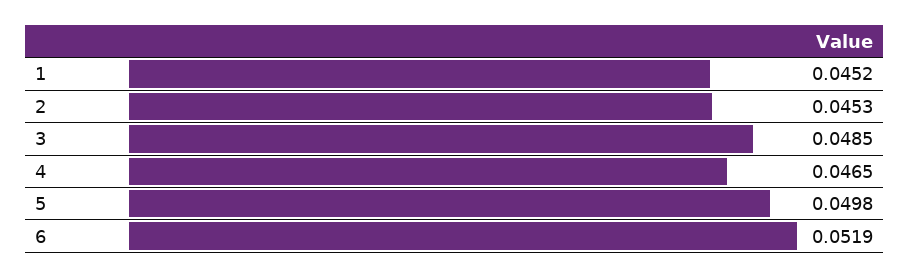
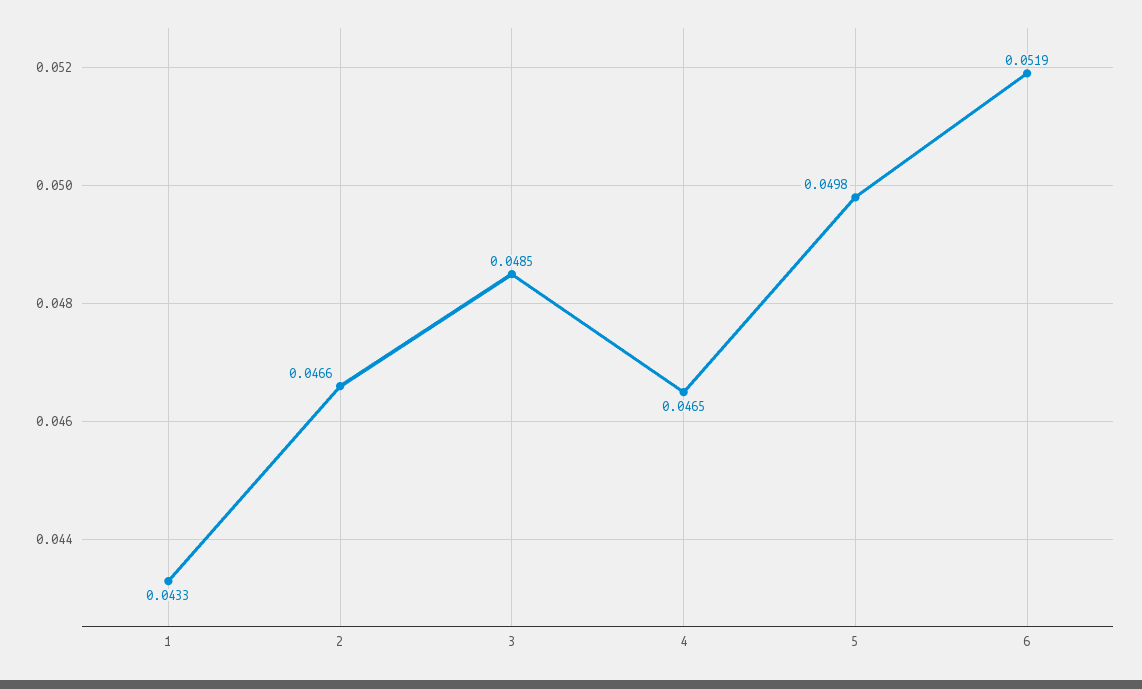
1: 0.0452 -> 0.0433
2: 0.0453 -> 0.0466

